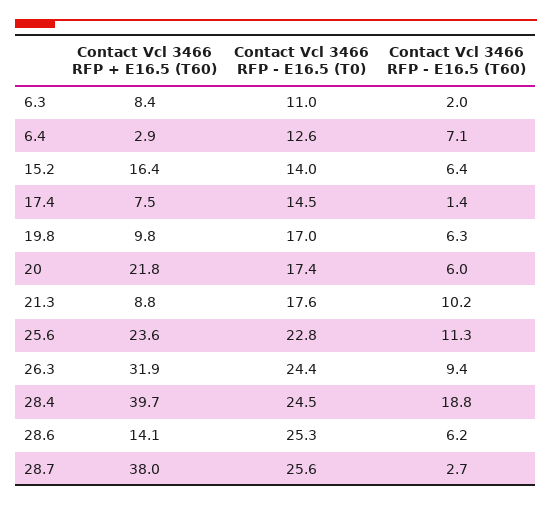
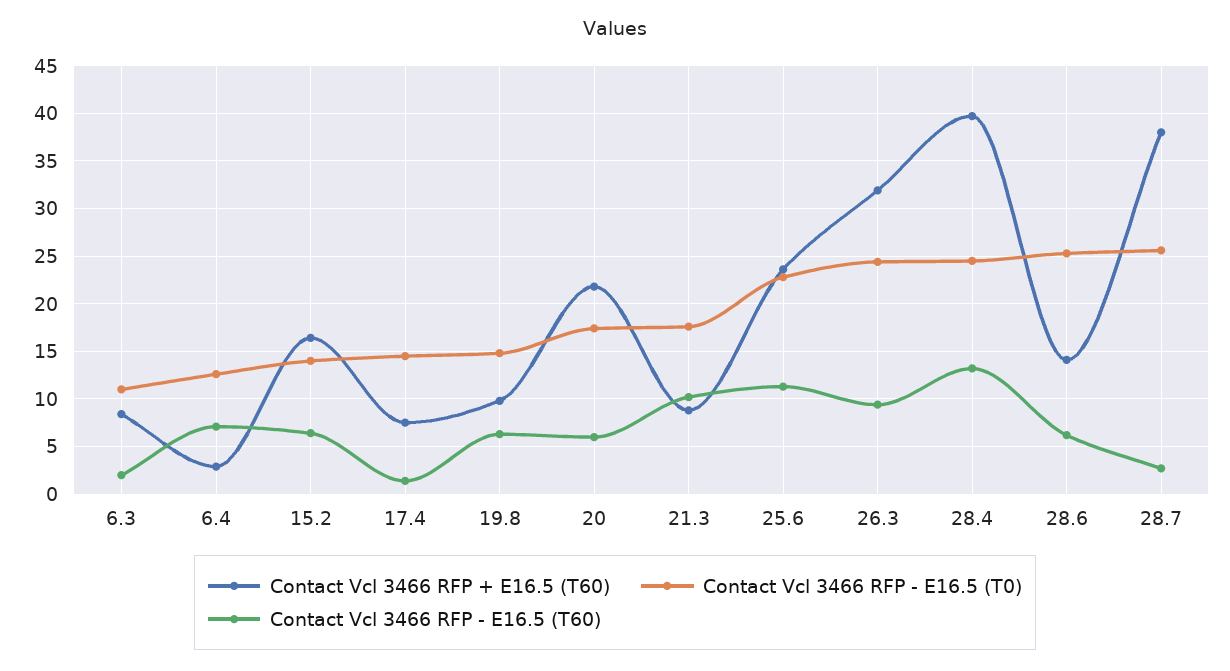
Contact Vcl 3466 RFP - E16.5 (T0), 19.8: 17 -> 15
Contact Vcl 3466 RFP - E16.5 (T60), 28.4: 18.8 -> 13

